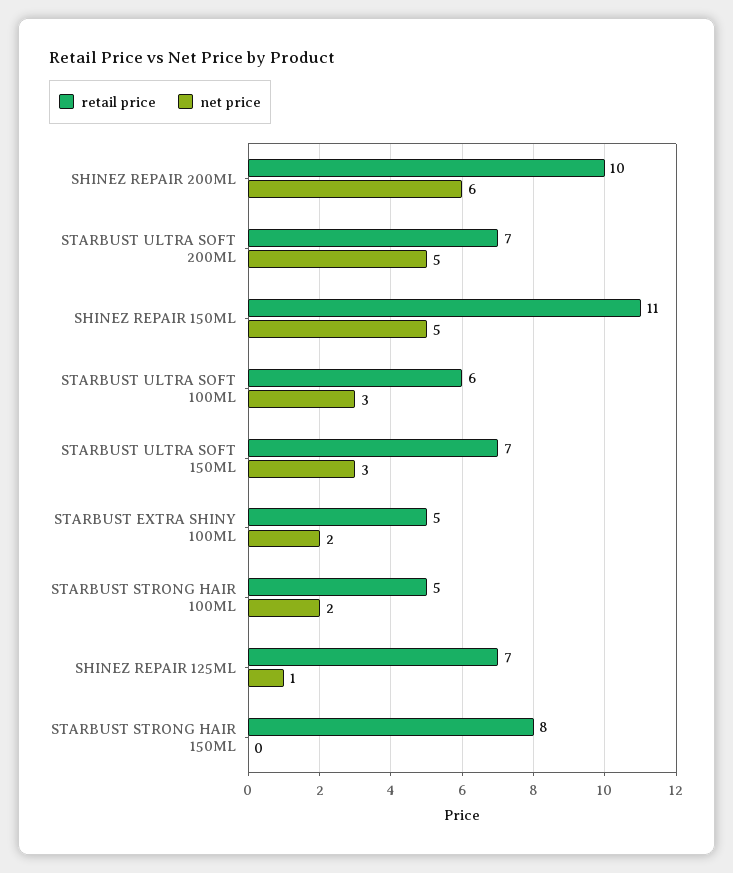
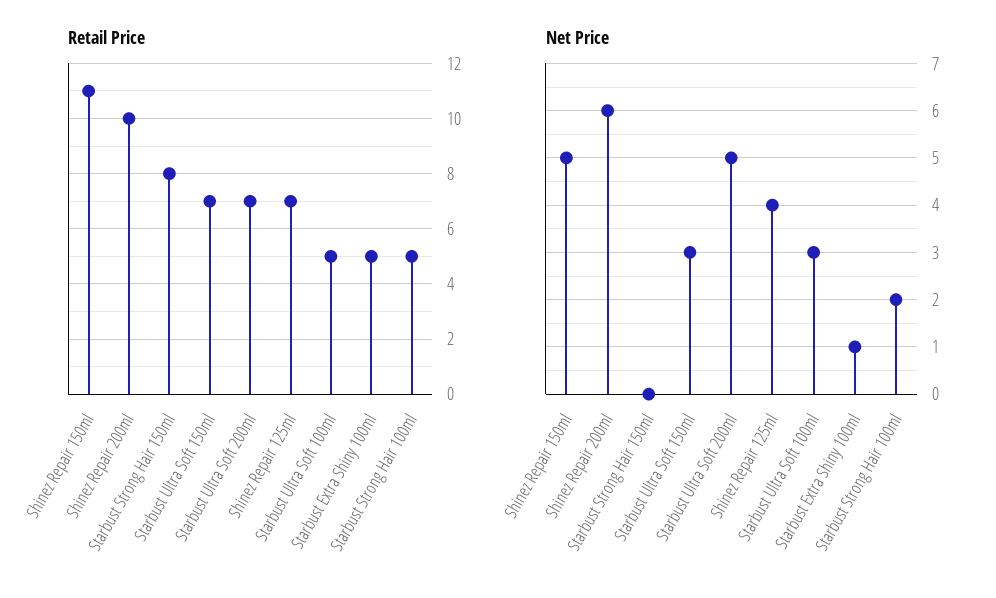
retail price, STARBUST ULTRA SOFT 100ML: 6 -> 5
net price, STARBUST EXTRA SHINY 100ML: 2 -> 1
net price, SHINEZ REPAIR 125ML: 1 -> 4

